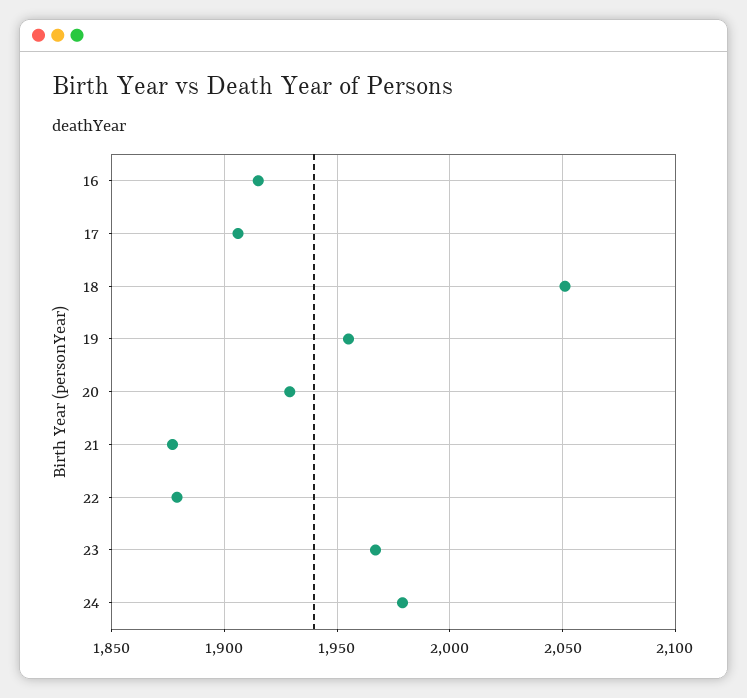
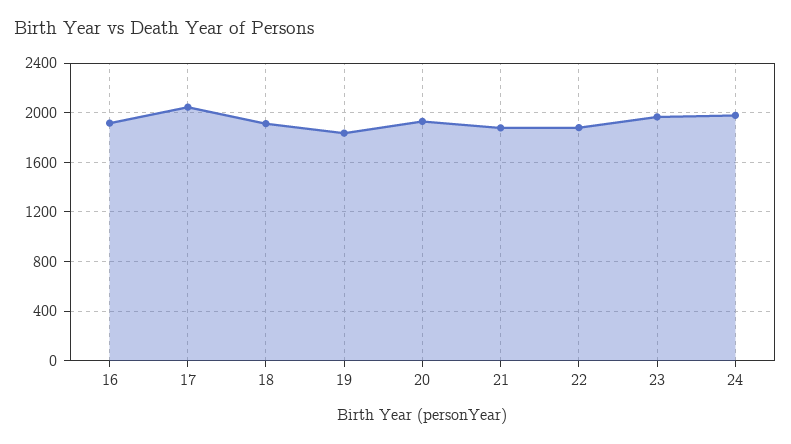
17: 1905 -> 2050
18: 2050 -> 1900
19: 1955 -> 1850

